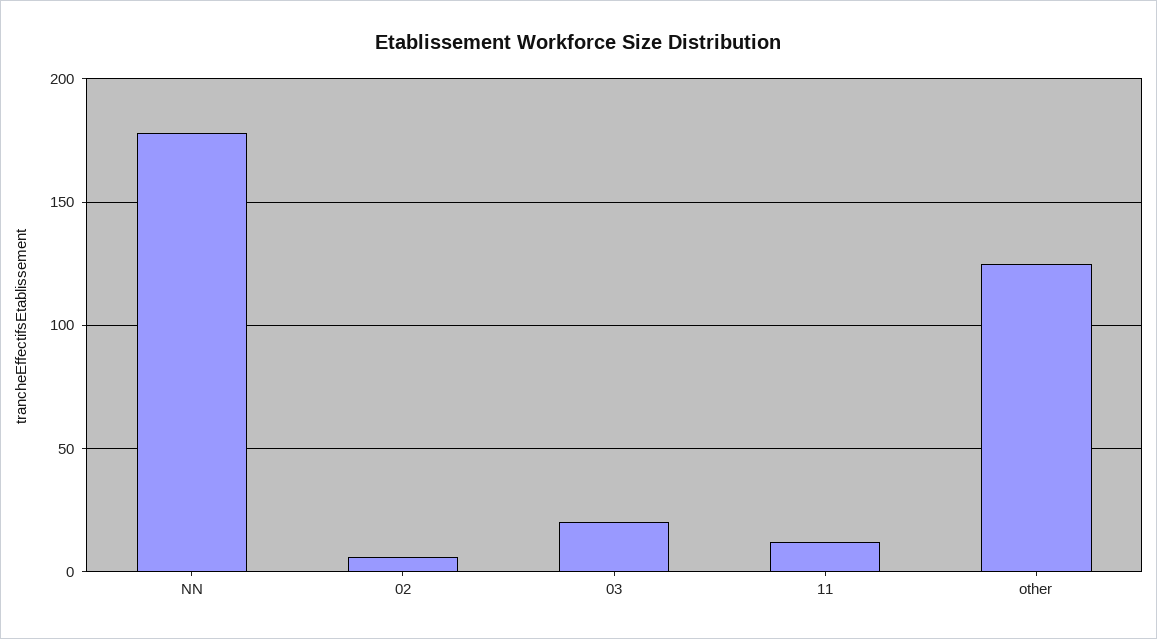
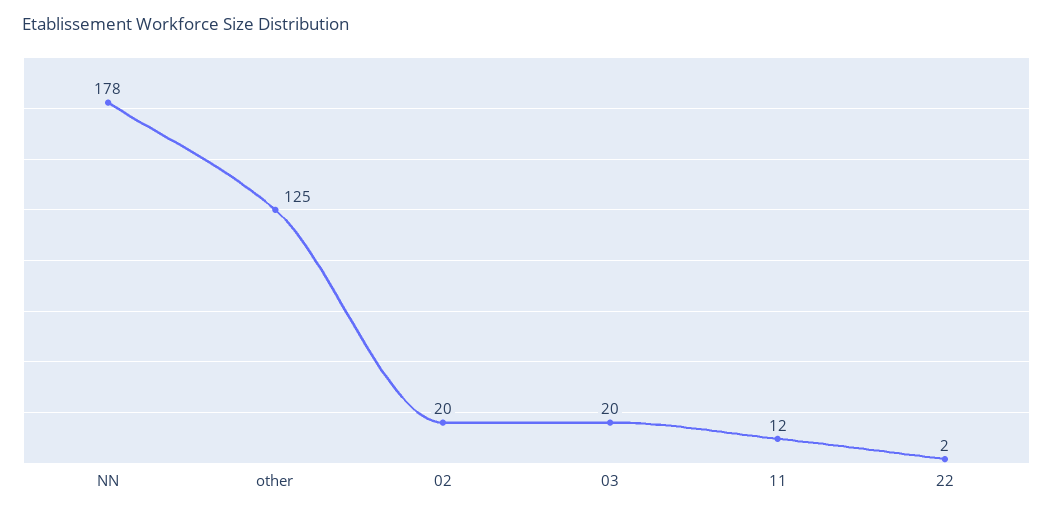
02: 5 -> 20
22: none -> 2

